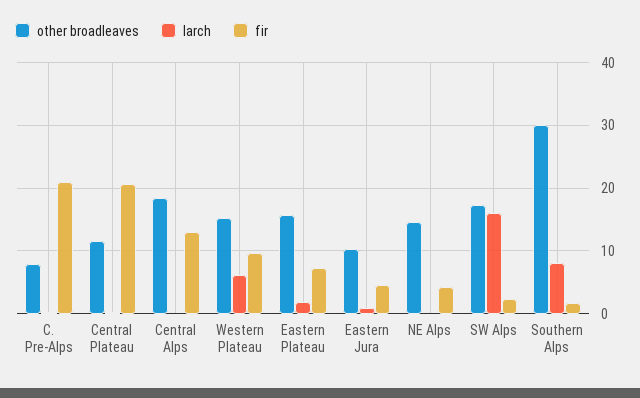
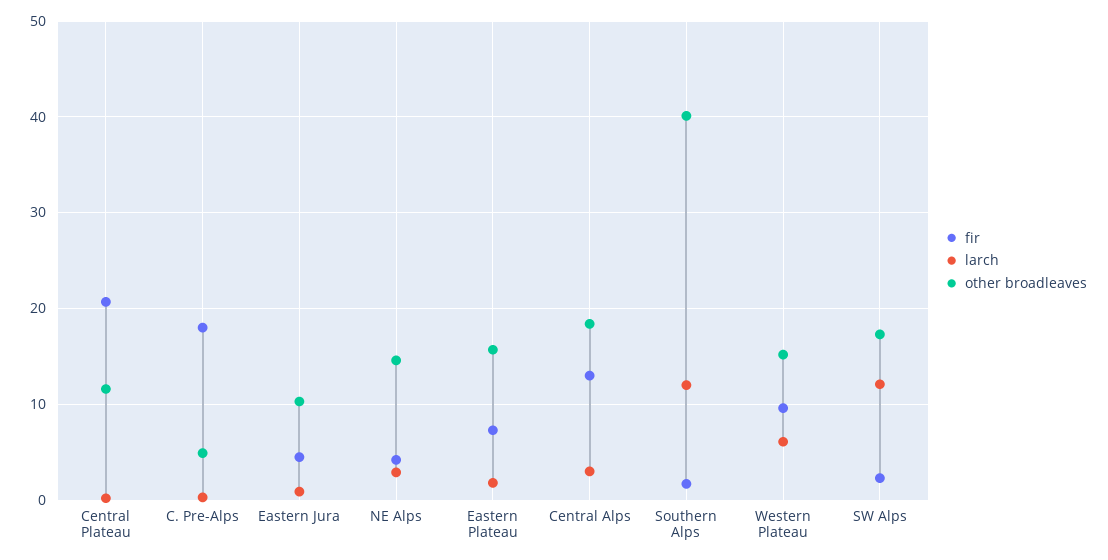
other broadleaves, C. Pre-Alps: 8 -> 5
fir, C. Pre-Alps: 21 -> 18
larch, Central Alps: 0 -> 3
larch, NE Alps: 0 -> 3
larch, SW Alps: 16 -> 12
other broadleaves, Southern Alps: 30 -> 40
larch, Southern Alps: 8 -> 12

